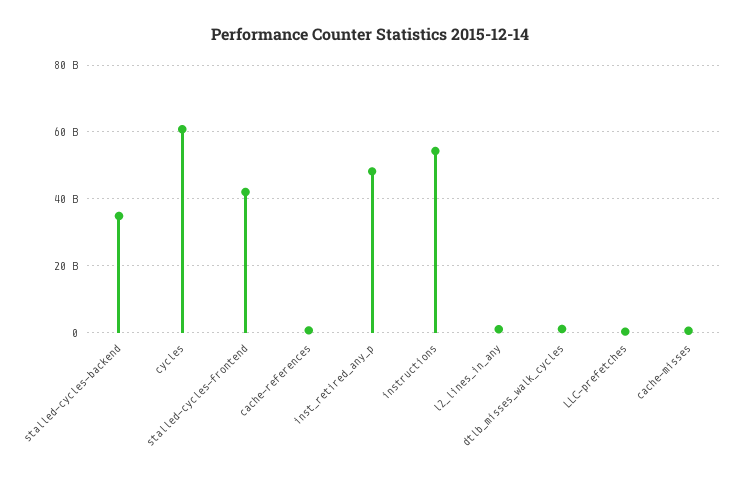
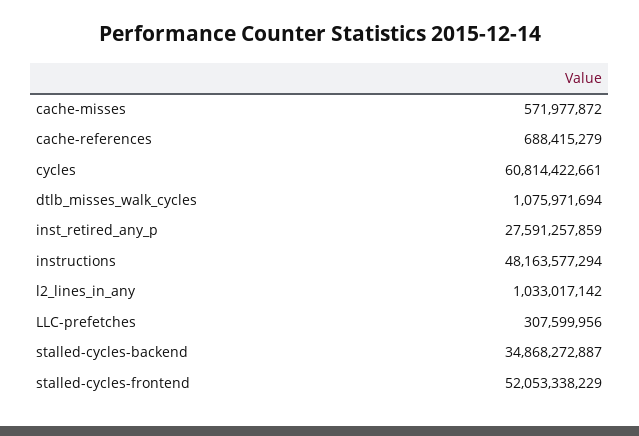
stalled-cycles-frontend: 42000000000 -> 52053338229
inst_retired_any_p: 48000000000 -> 27591257859
instructions: 54000000000 -> 48163577294

